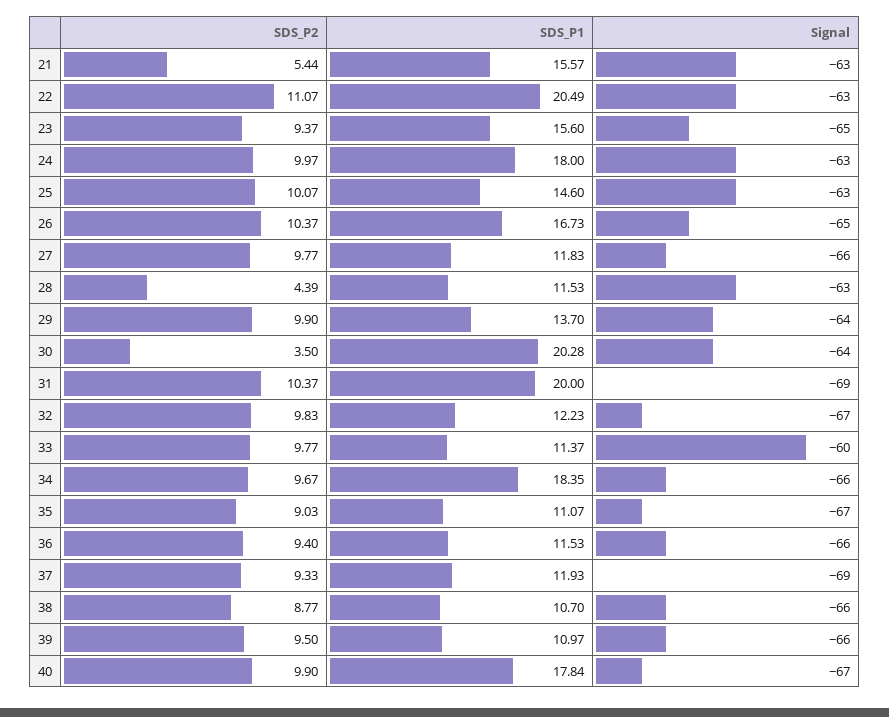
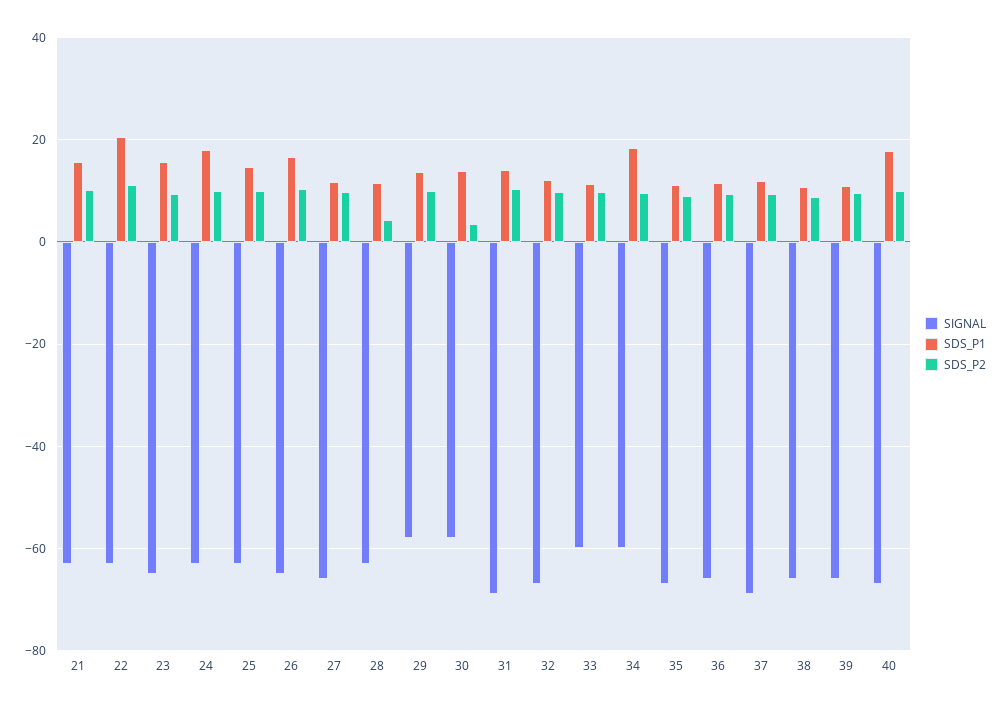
SDS_P2, 21: 5.44 -> 10
Signal, 29: -64 -> -58
SDS_P1, 30: 20.28 -> 14
Signal, 30: -64 -> -58
SDS_P1, 31: 20 -> 14
Signal, 34: -66 -> -60

